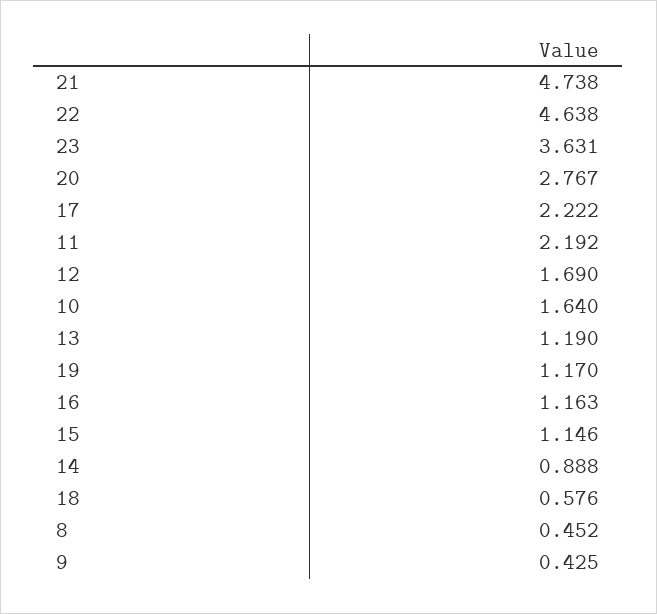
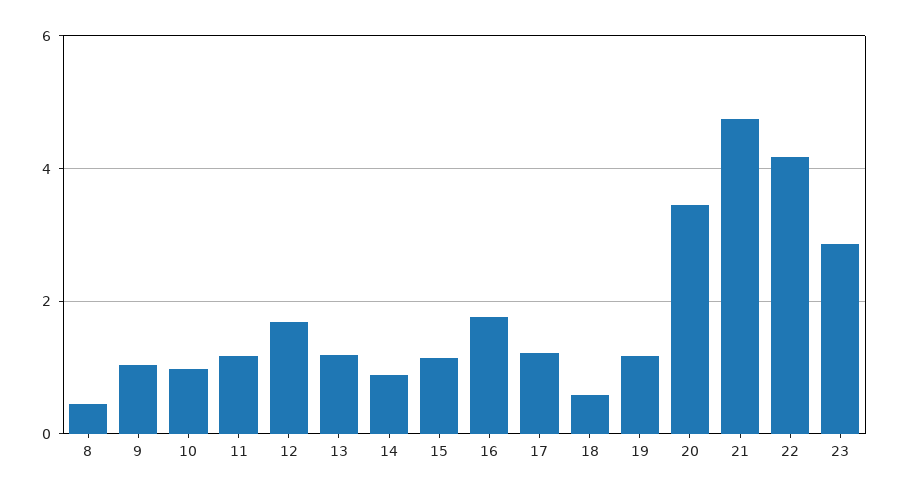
22: 4.638 -> 4.2
23: 3.631 -> 2.8
20: 2.767 -> 3.4
17: 2.222 -> 1.2
11: 2.192 -> 1.2
10: 1.64 -> 1
16: 1.163 -> 1.8
9: 0.425 -> 1

